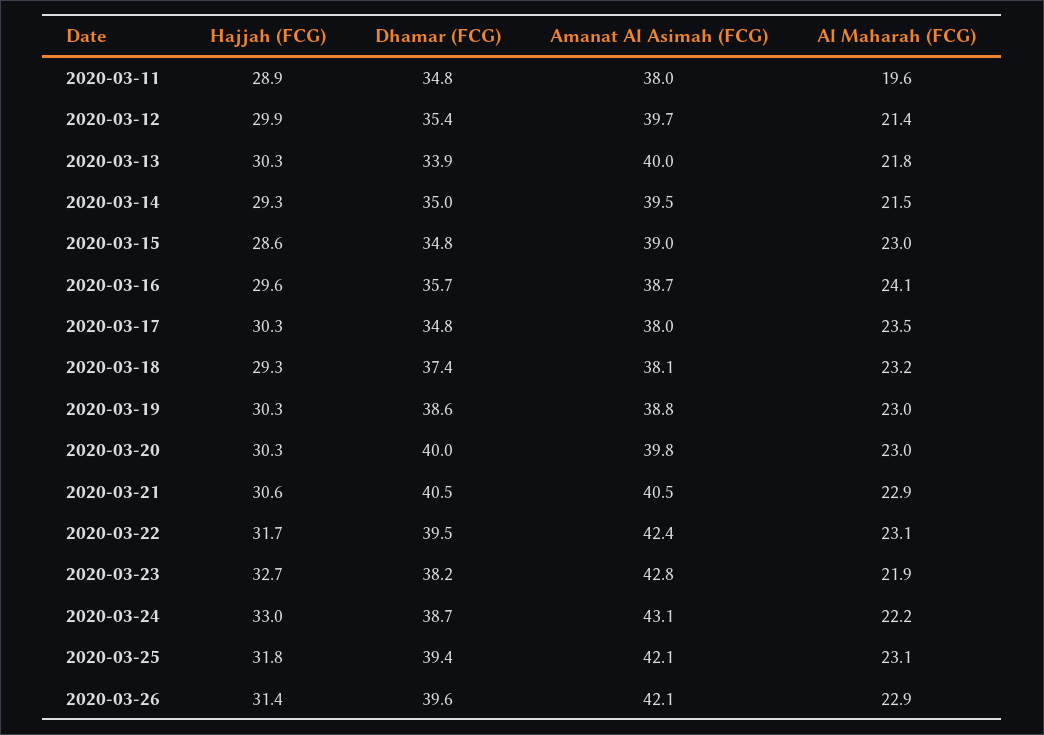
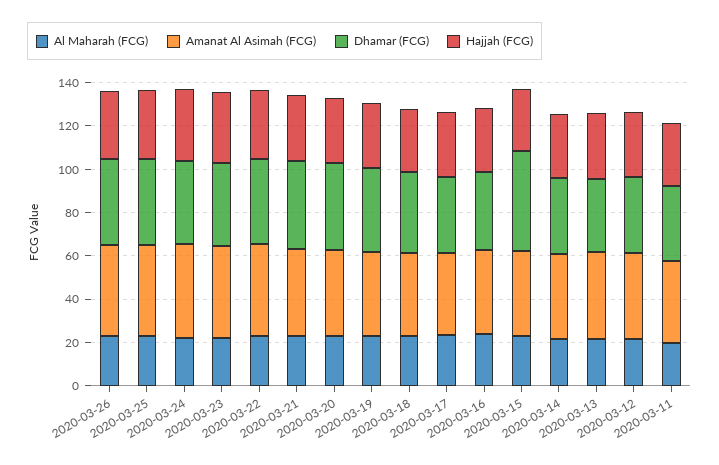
Dhamar (FCG), 2020-03-15: 34.8 -> 45

